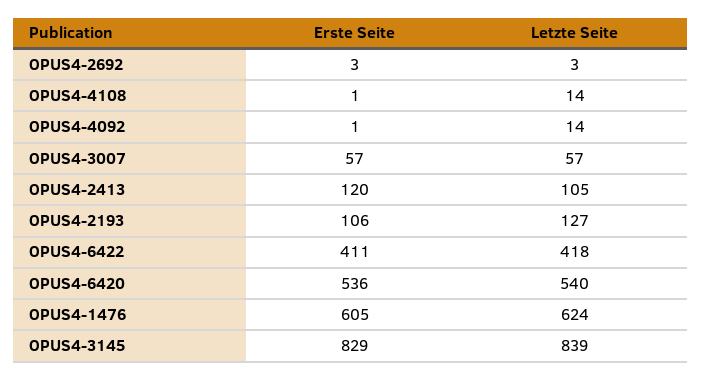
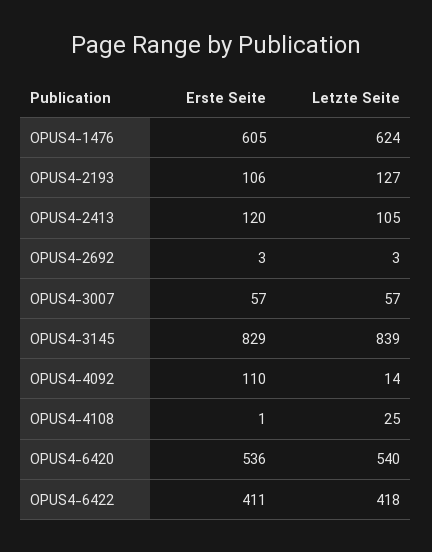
Letzte Seite, OPUS4-4108: 14 -> 25
Erste Seite, OPUS4-4092: 1 -> 110

